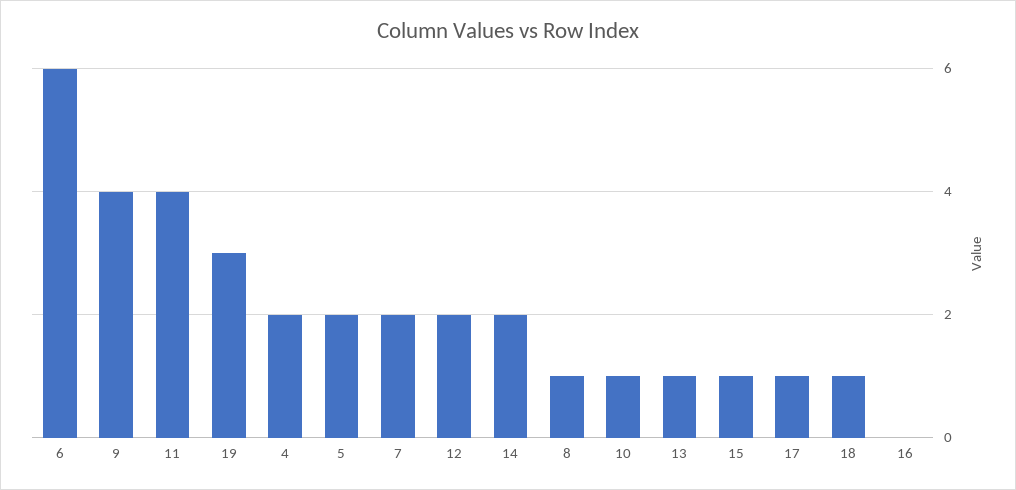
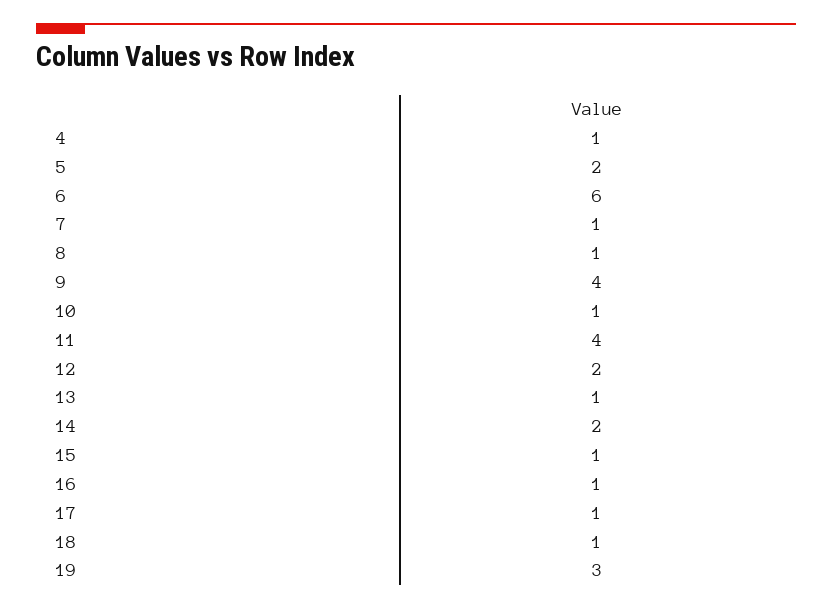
4: 2 -> 1
7: 2 -> 1
16: 0 -> 1

